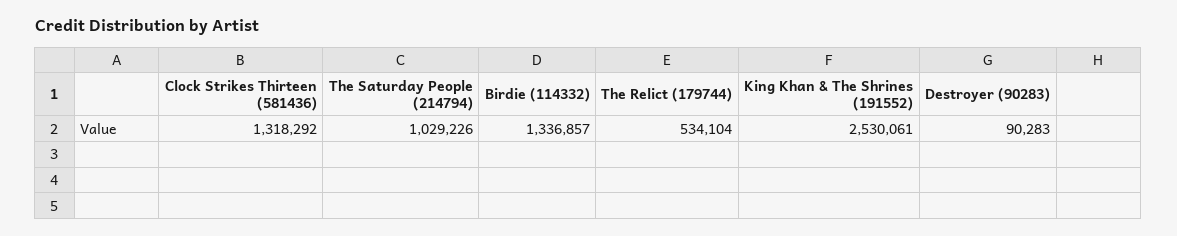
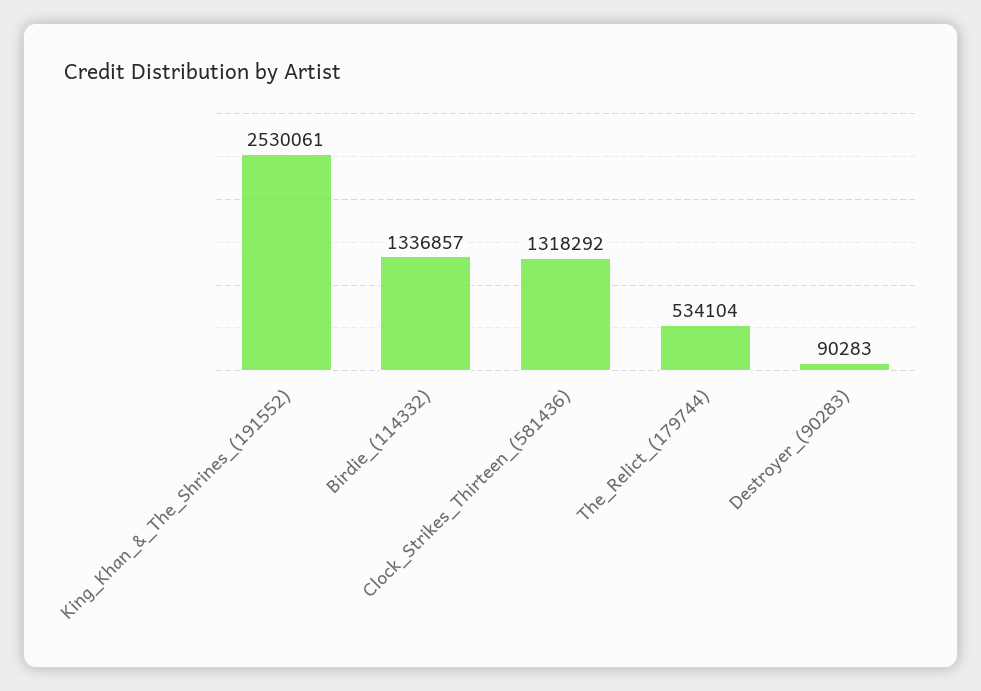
The Saturday People (214794): 1029226 -> none

